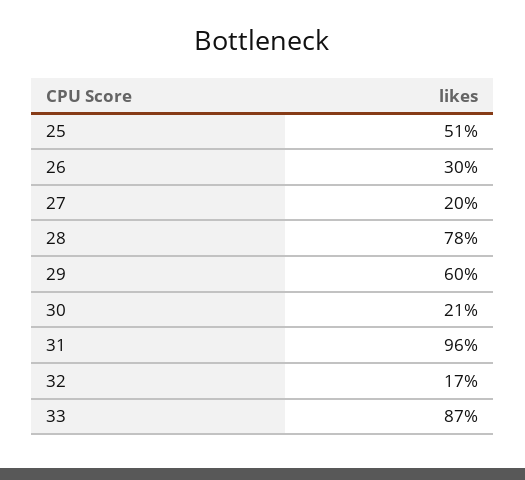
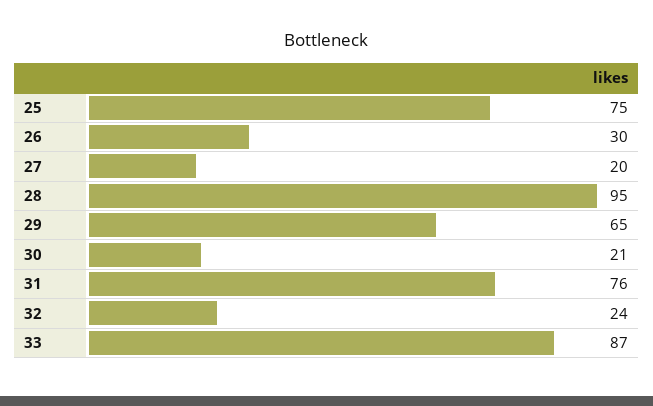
25: 51 -> 75
28: 78 -> 95
29: 60 -> 65
31: 96 -> 76
32: 17 -> 24

